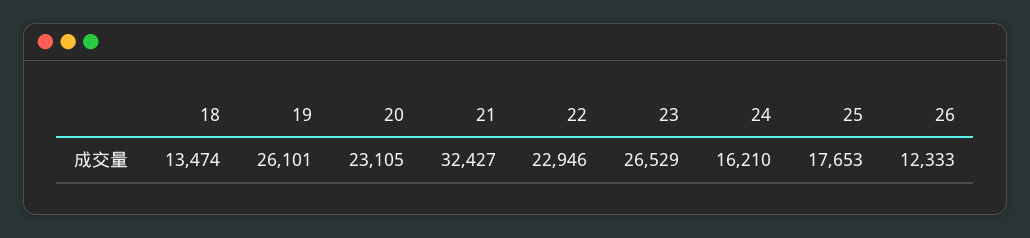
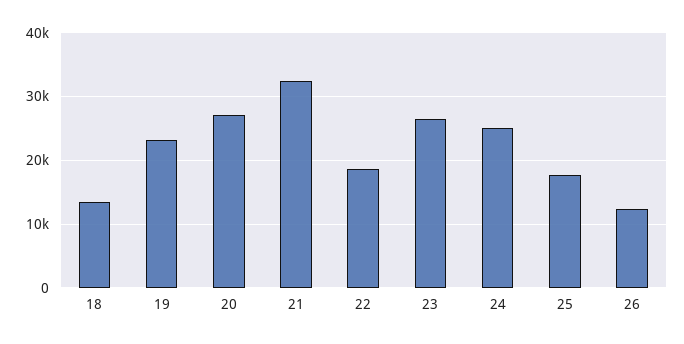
19: 26101 -> 23000
20: 23105 -> 27000
22: 22946 -> 19000
24: 16210 -> 25000

